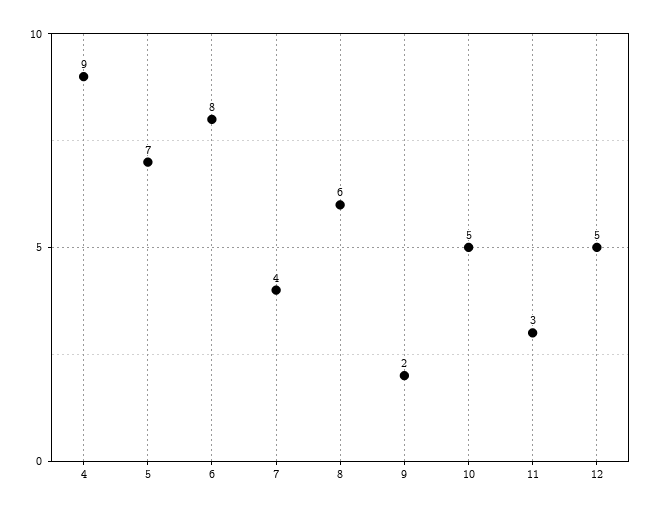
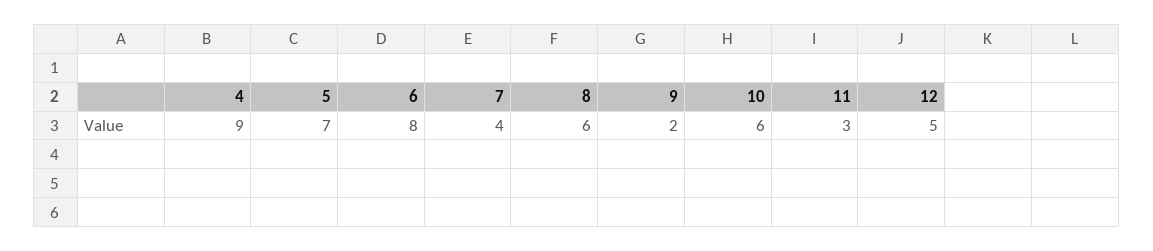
10: 5 -> 6

